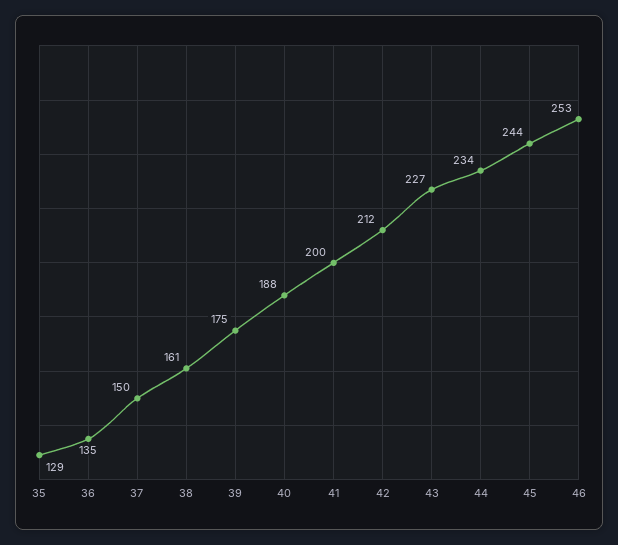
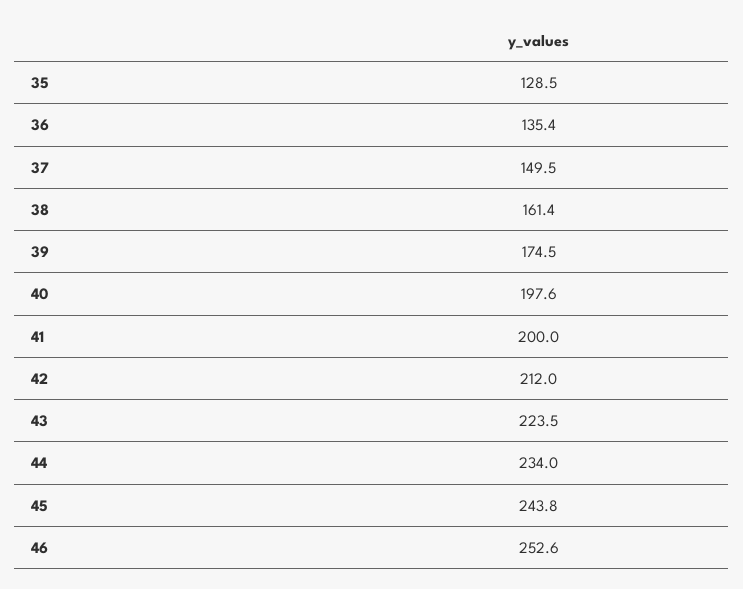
40: 188 -> 197.6
43: 227 -> 223.5

